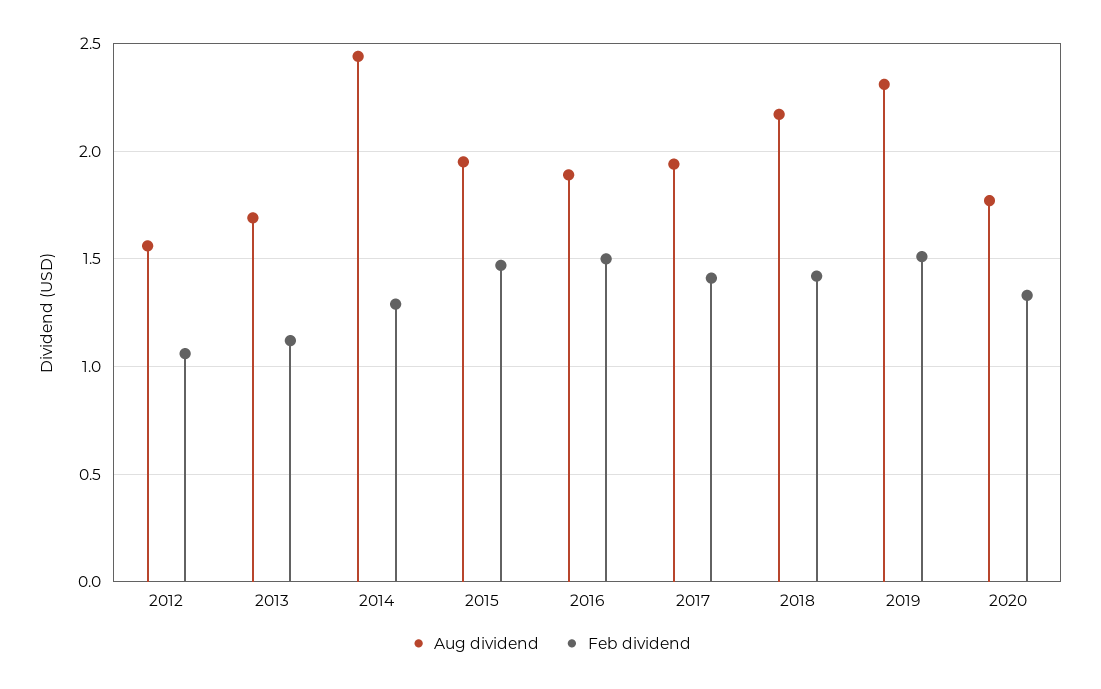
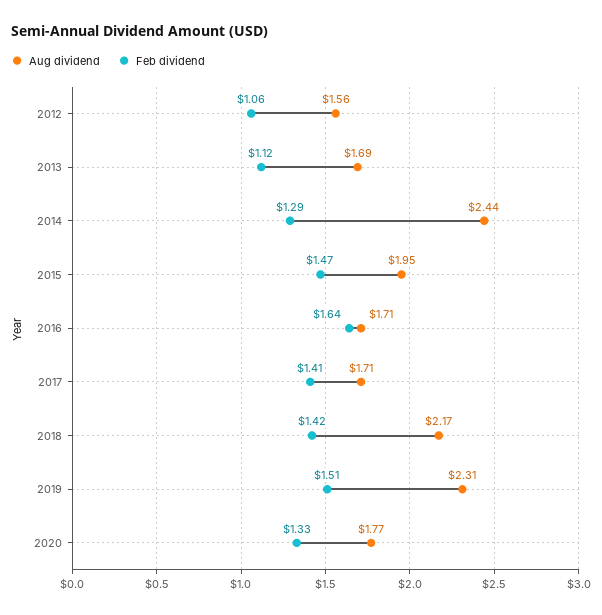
Aug dividend, 2016: 1.9 -> 1.71
Feb dividend, 2016: 1.5 -> 1.64
Aug dividend, 2017: 1.95 -> 1.71

